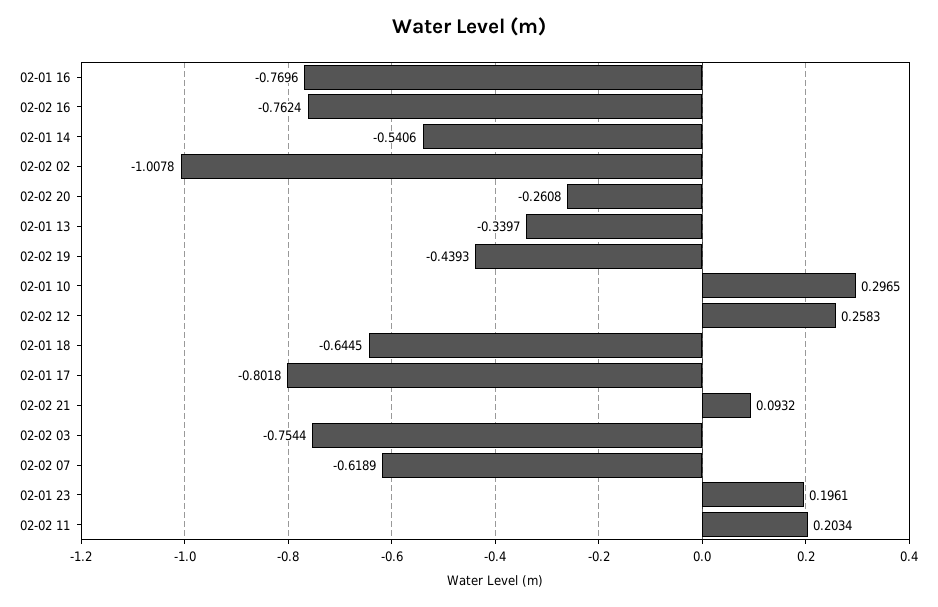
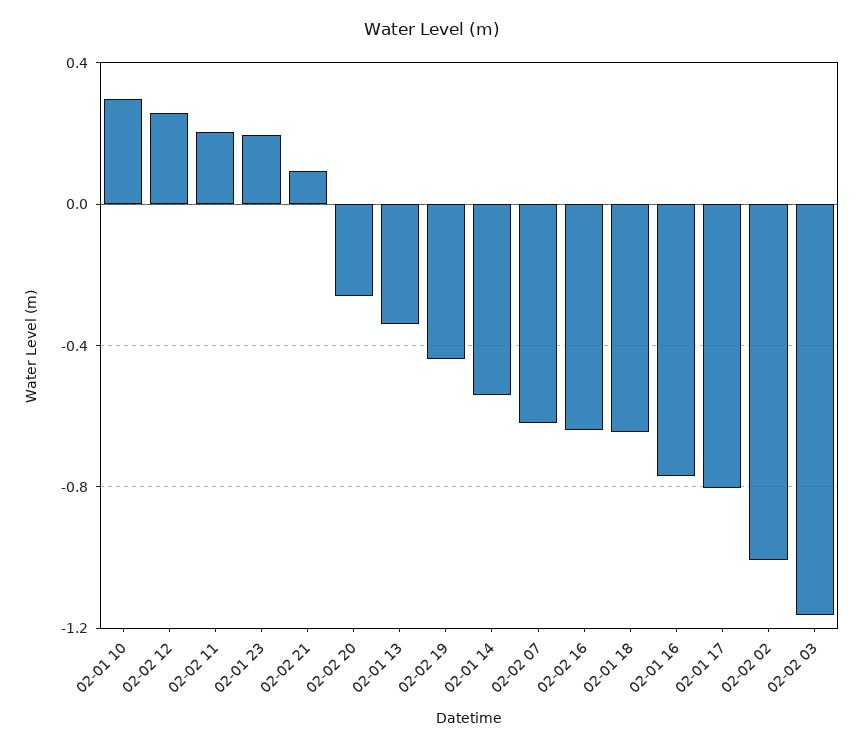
02-02 16: -0.7624 -> -0.65
02-02 03: -0.7544 -> -1.15

